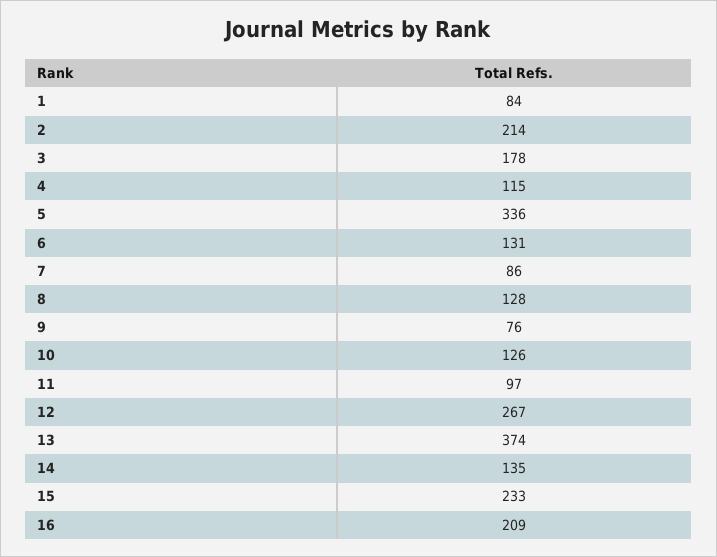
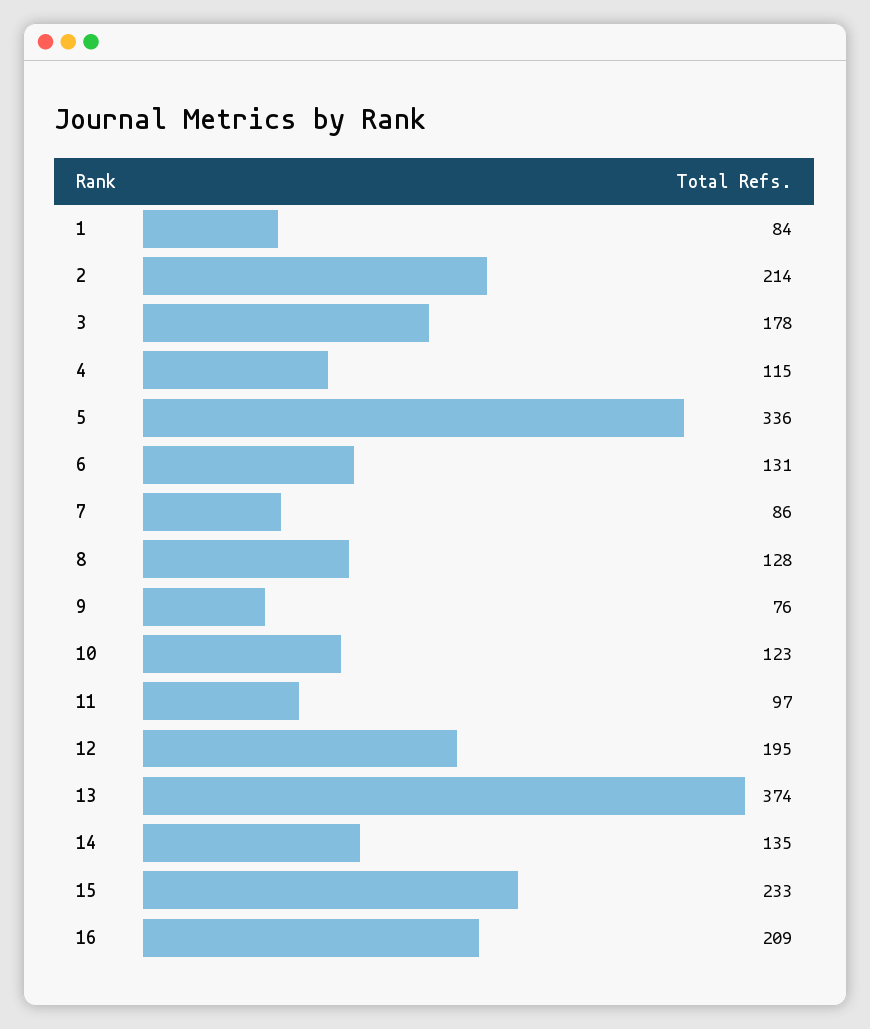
10: 126 -> 123
12: 267 -> 195

